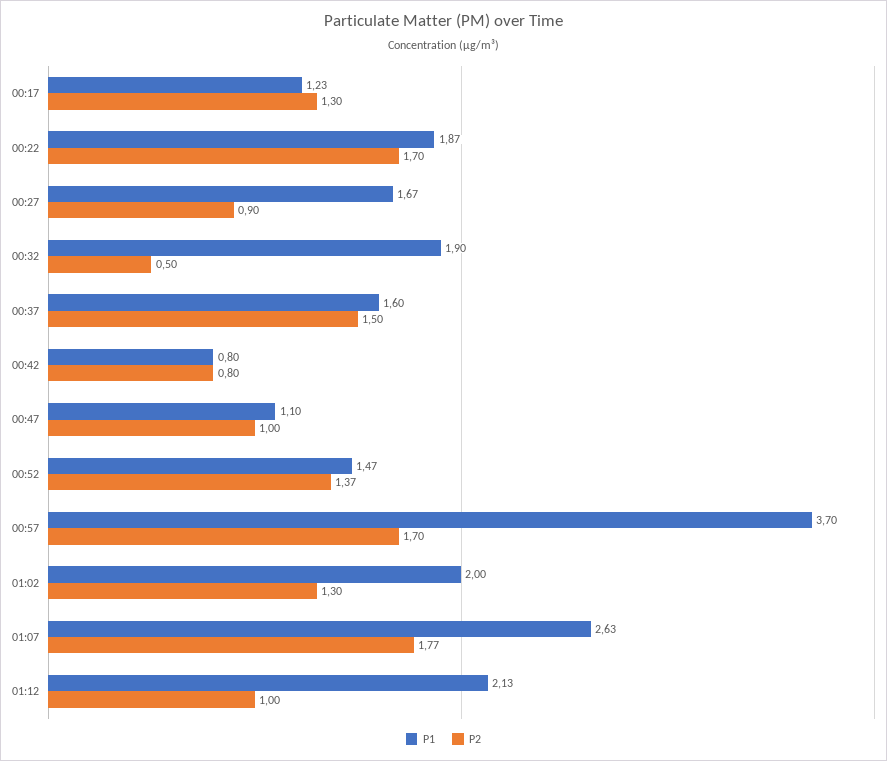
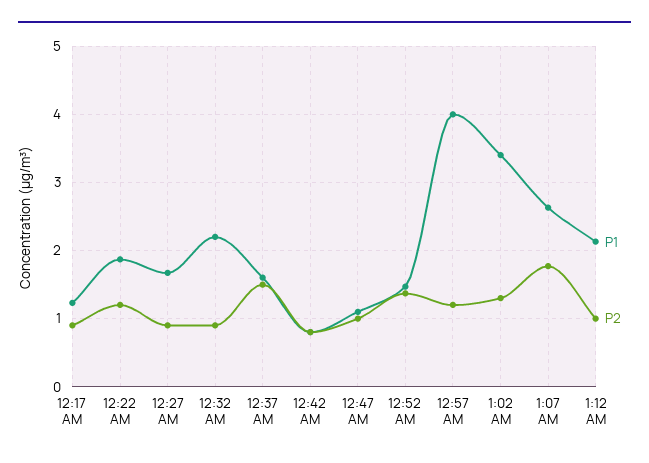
P2, 00:17: 1.3 -> 0.9
P2, 00:22: 1.7 -> 1.2
P1, 00:32: 1.9 -> 2.2
P2, 00:32: 0.5 -> 0.9
P1, 00:57: 3.7 -> 4
P2, 00:57: 1.7 -> 1.2
P1, 01:02: 2 -> 3.4

